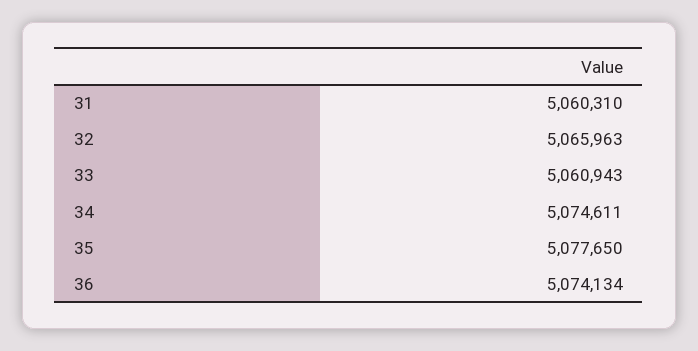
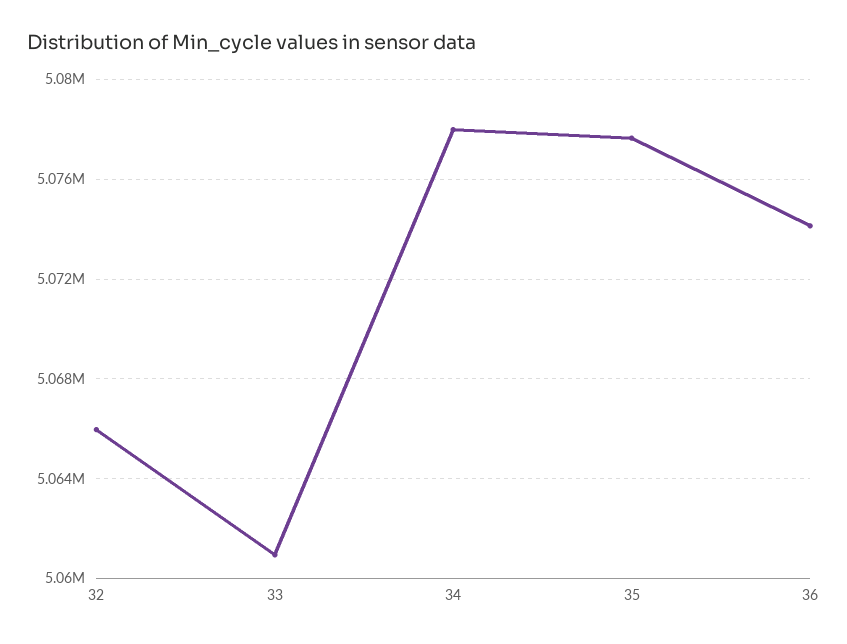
31: 5060310 -> none
34: 5074611 -> 5078000

